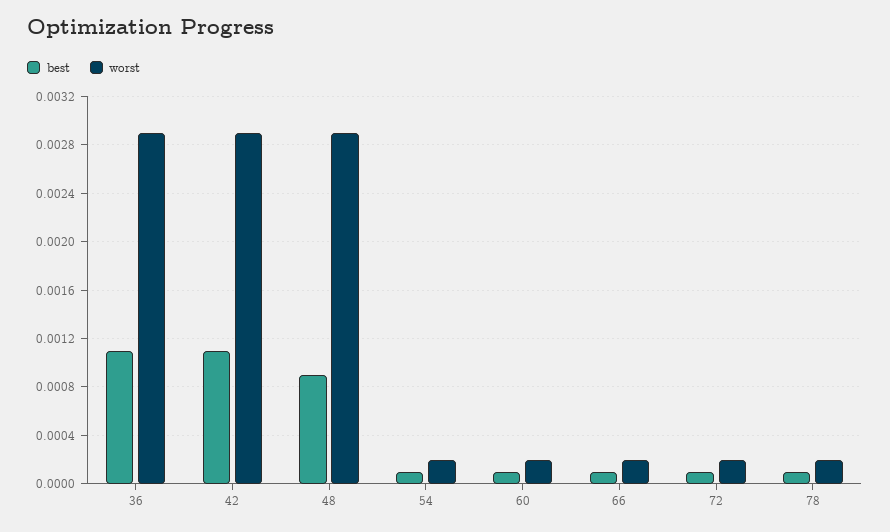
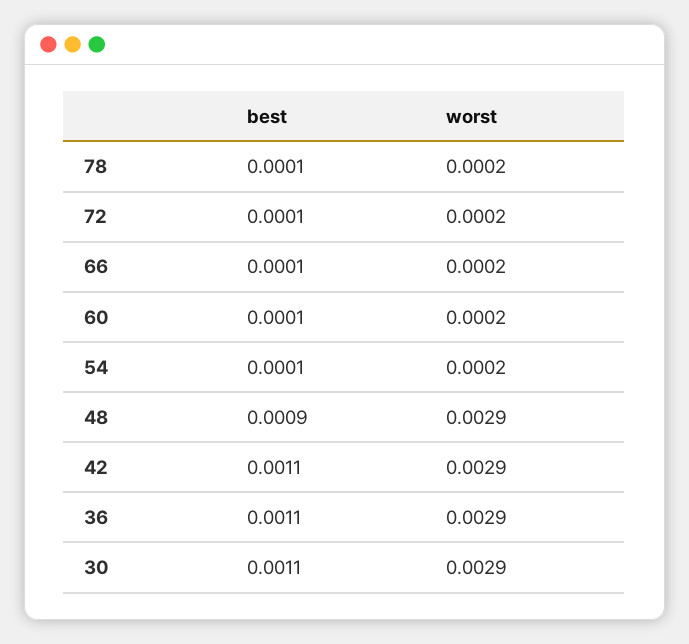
best, 30: none -> 0.0011
worst, 30: none -> 0.0029

